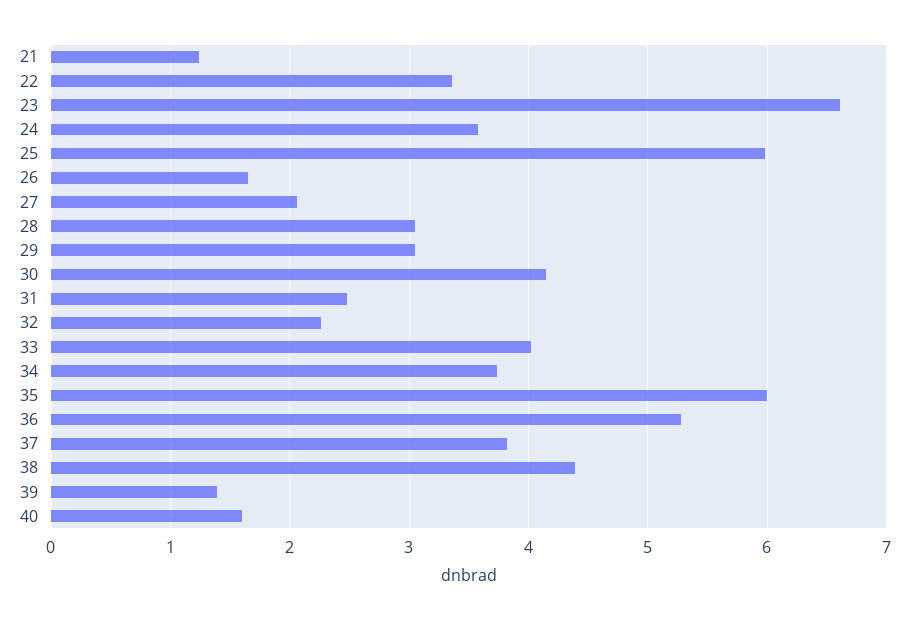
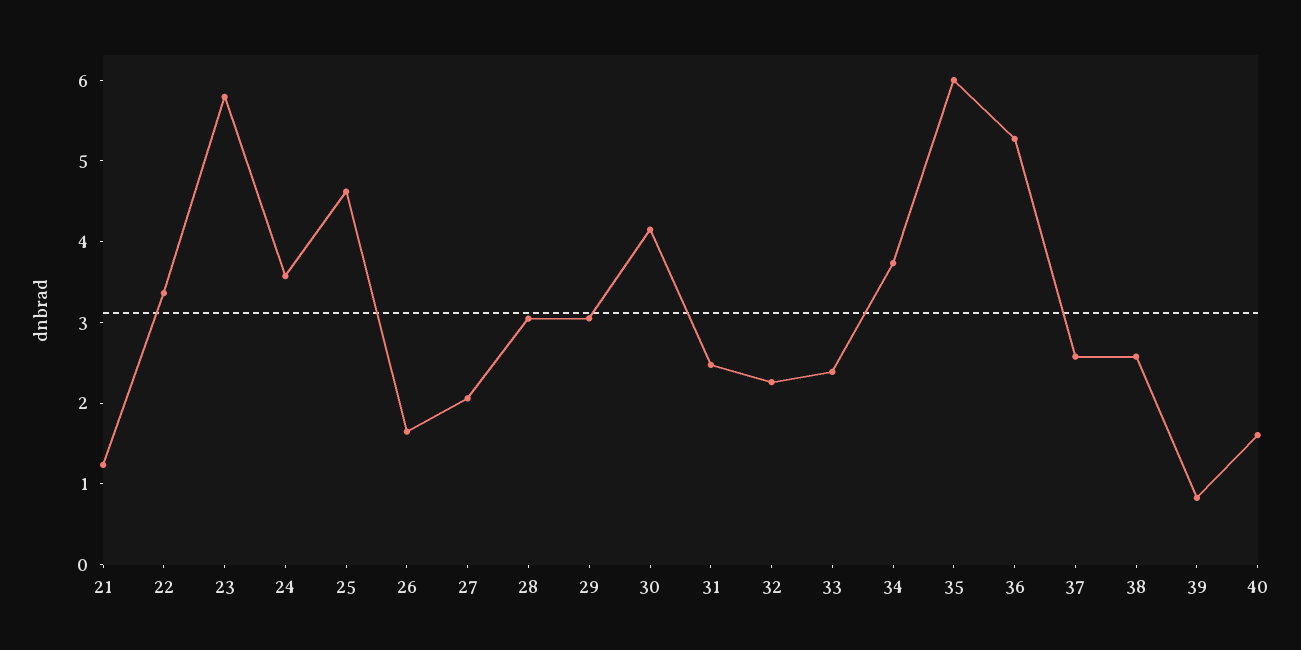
23: 6.6 -> 5.8
25: 6 -> 4.6
33: 4 -> 2.4
37: 3.8 -> 2.6
38: 4.4 -> 2.6
39: 1.4 -> 0.8

